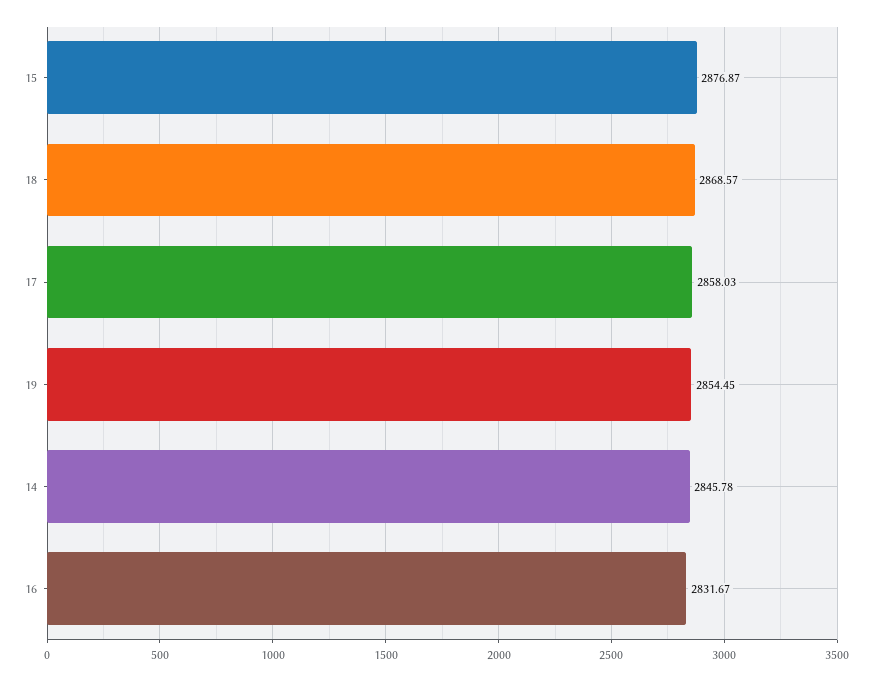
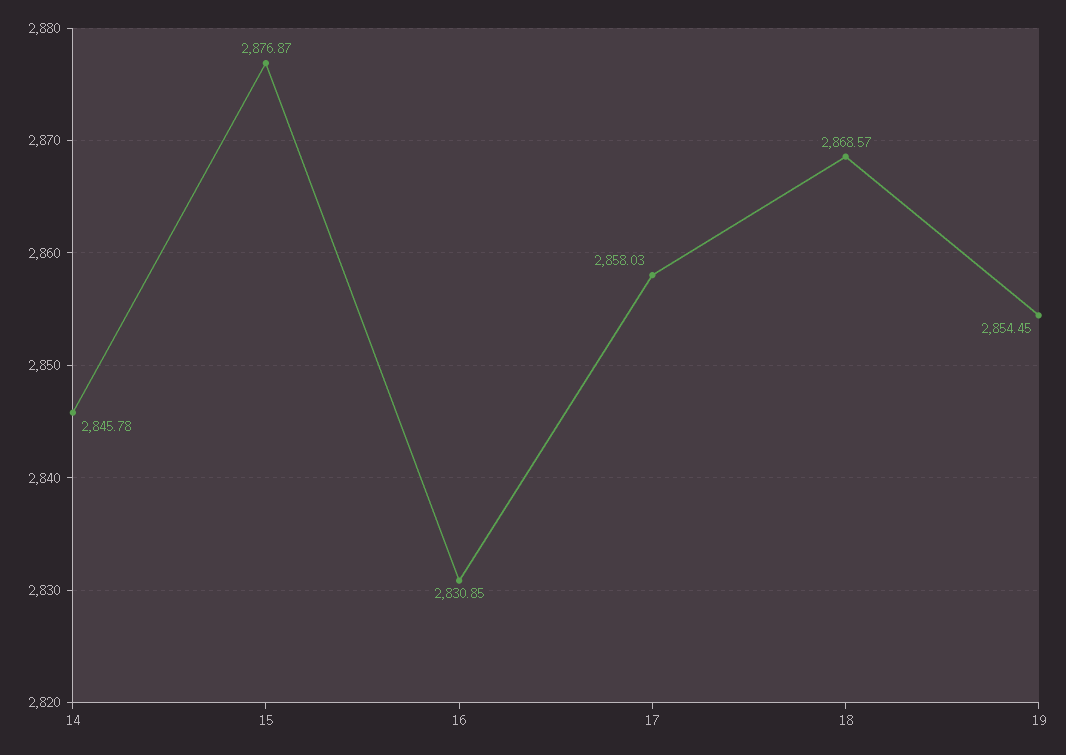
16: 2831.67 -> 2830.85

